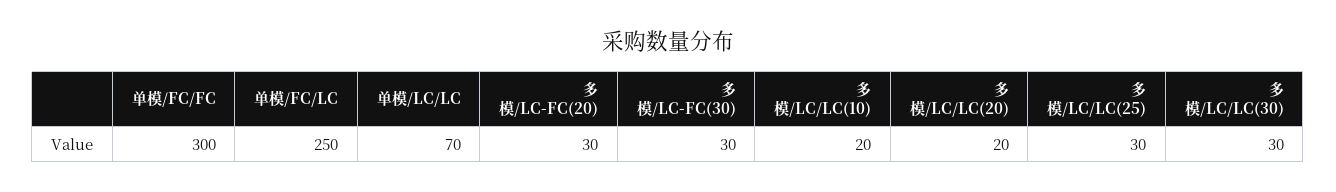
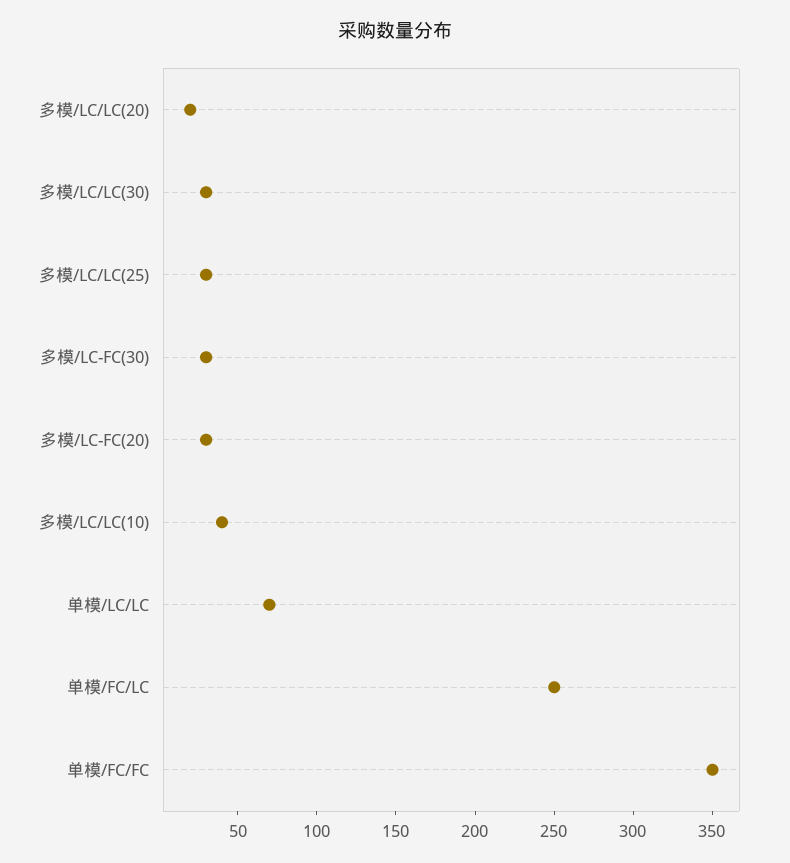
单模/FC/FC: 300 -> 350
多模/LC/LC(10): 20 -> 40

